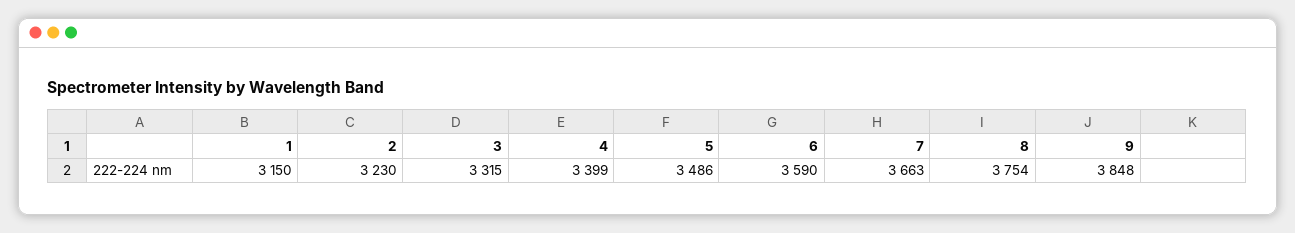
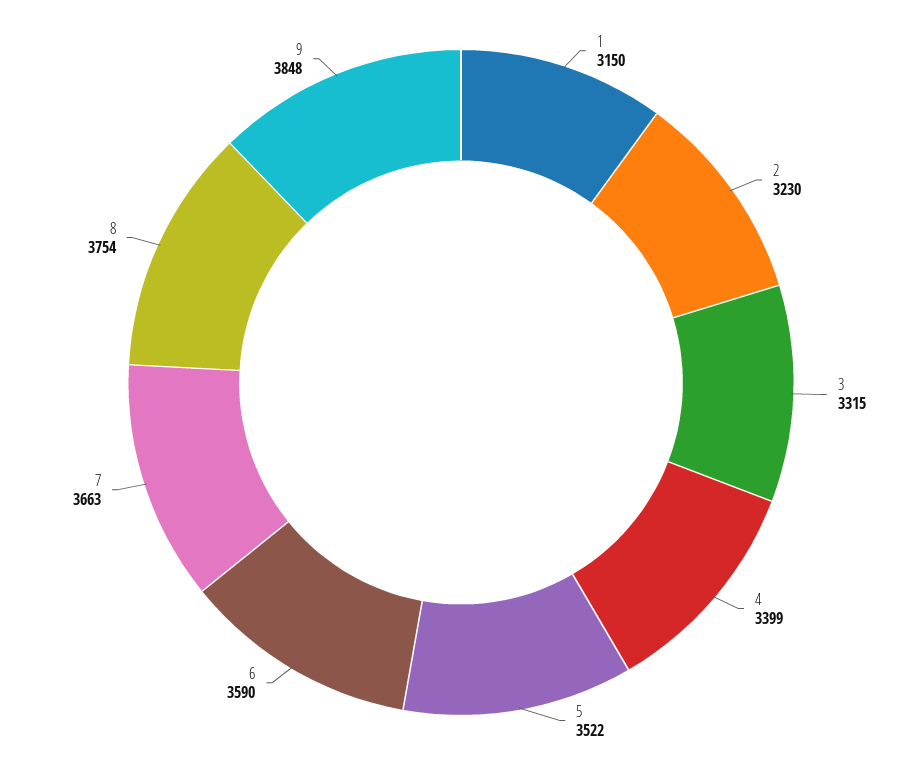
5: 3486 -> 3522

